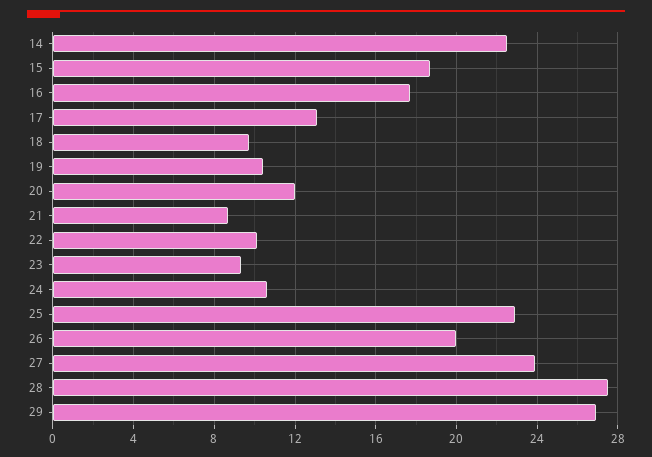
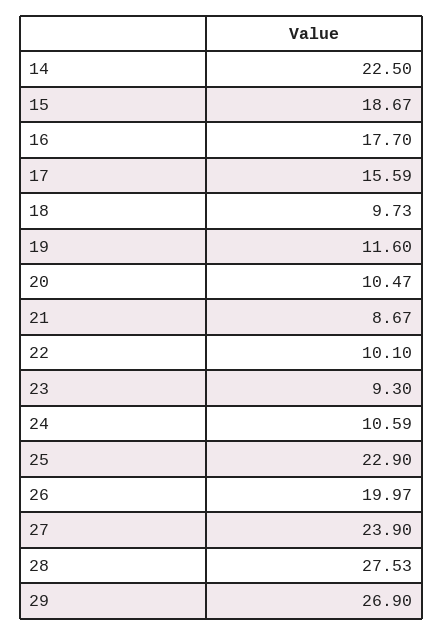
17: 13 -> 15.59
19: 10.5 -> 11.6
20: 12 -> 10.47

